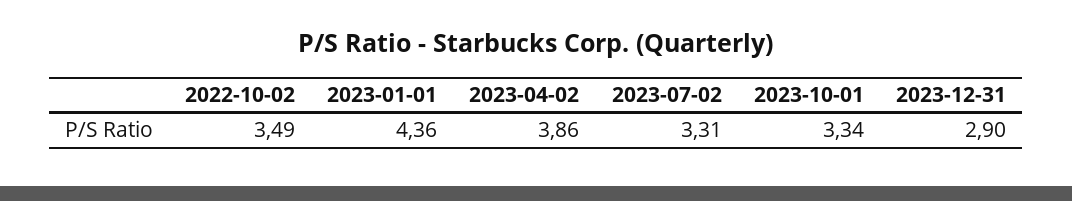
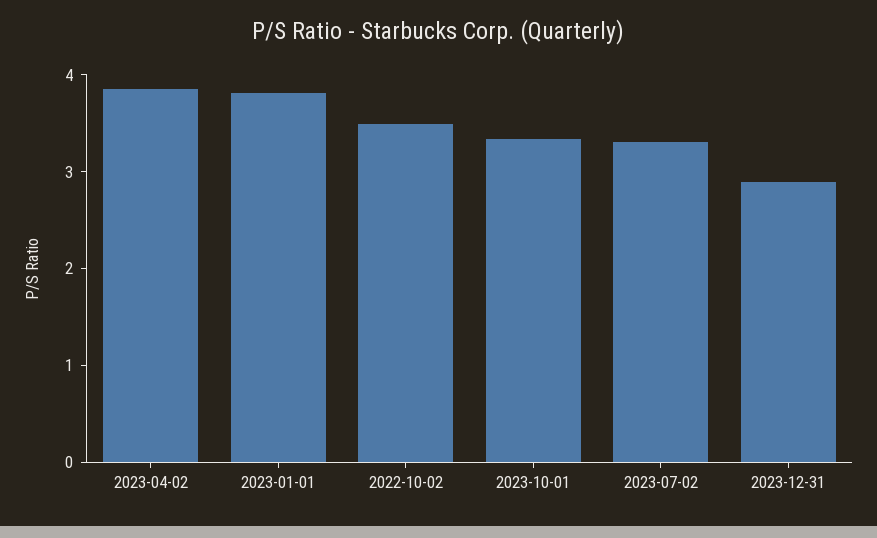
2023-01-01: 4.36 -> 3.8

